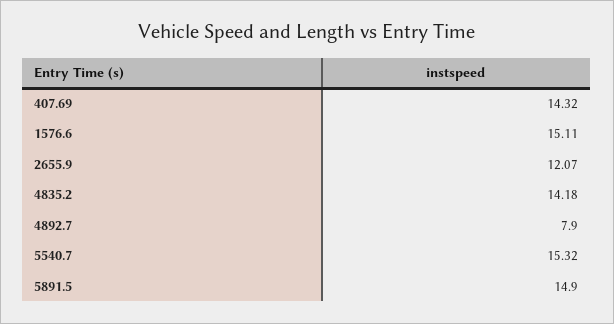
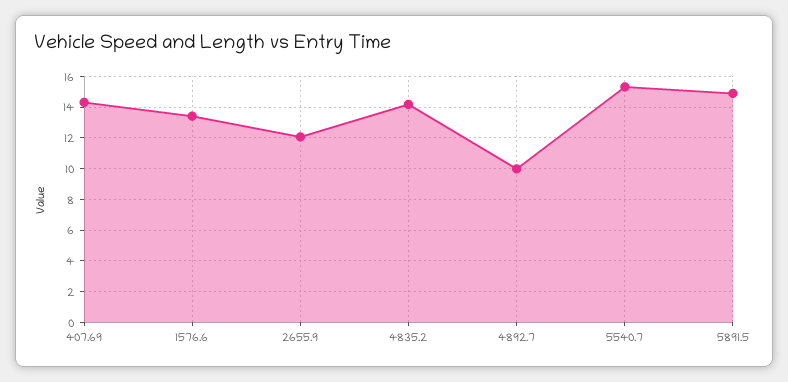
1576.6: 15.11 -> 13.5
4892.7: 7.9 -> 10

